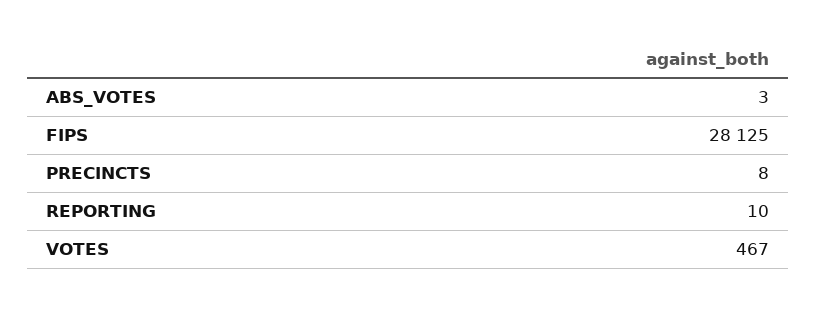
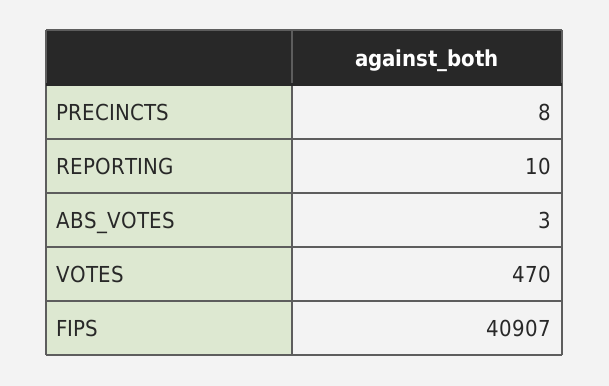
FIPS: 28125 -> 40907
VOTES: 467 -> 470

